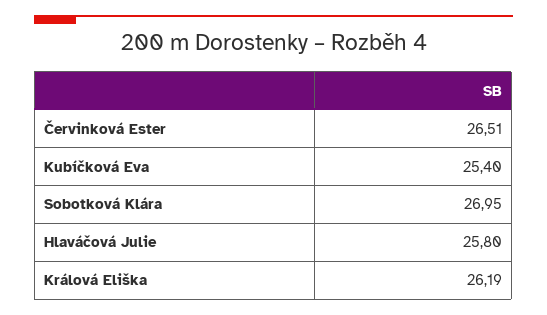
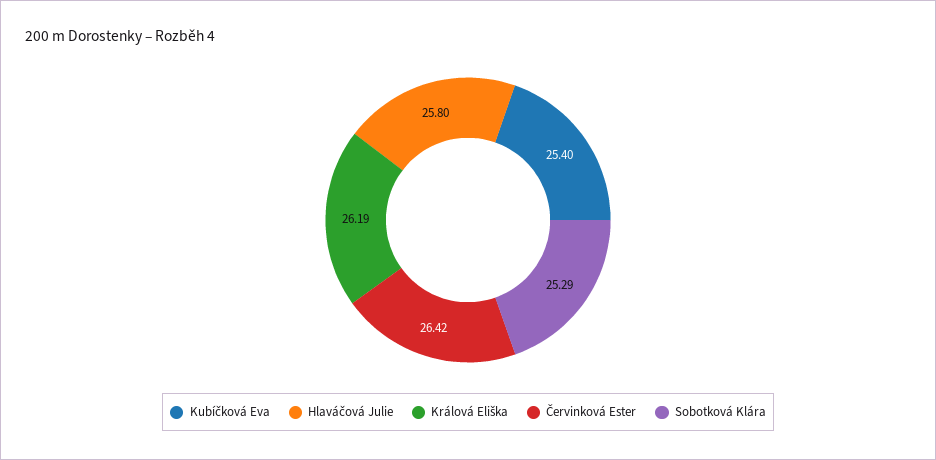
Červinková Ester: 26.51 -> 26.42
Sobotková Klára: 26.95 -> 25.29

